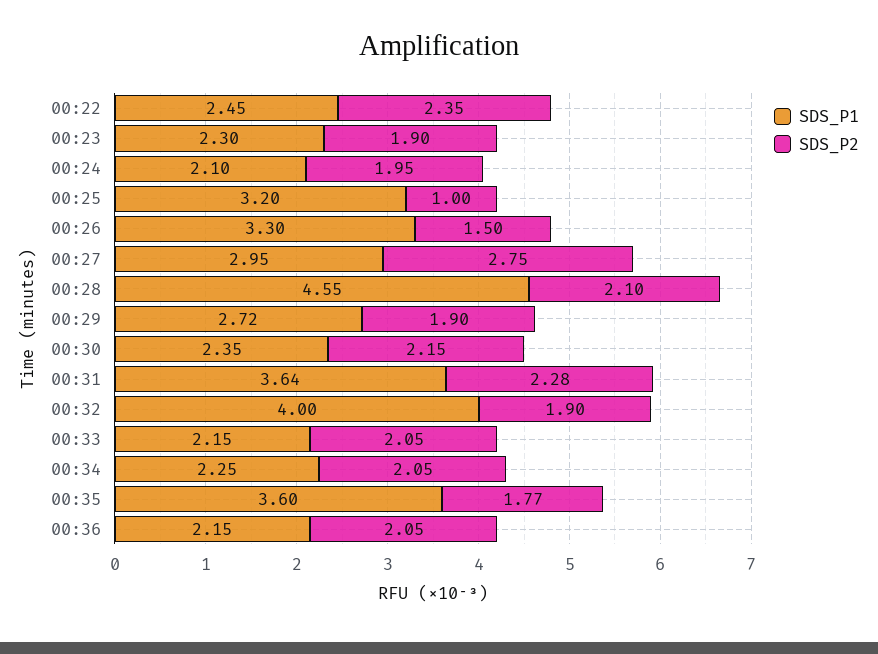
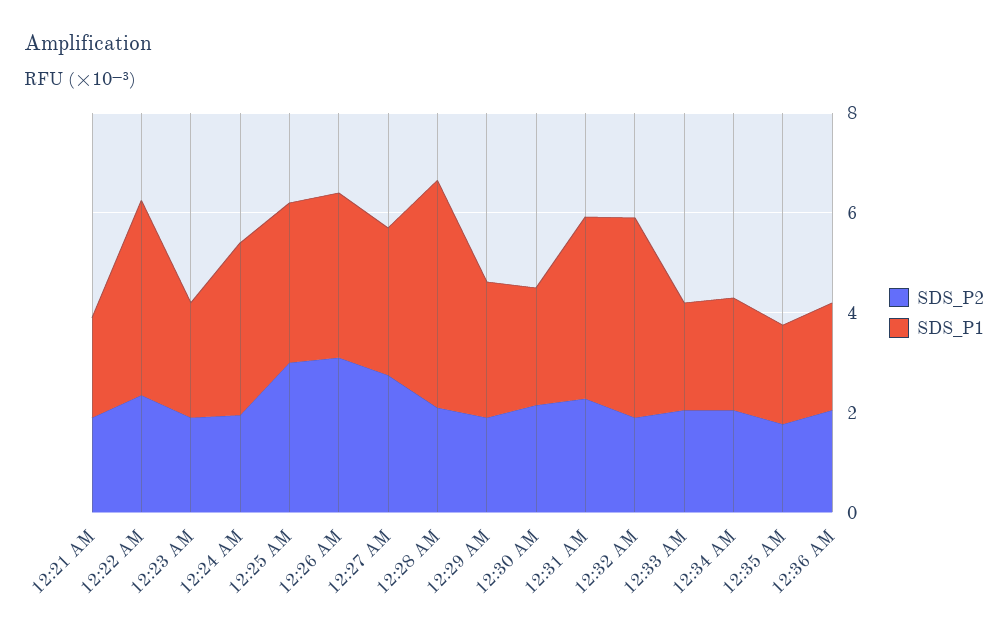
SDS_P1, 00:22: 2.45 -> 4
SDS_P1, 00:24: 2.1 -> 3.5
SDS_P2, 00:25: 1 -> 3
SDS_P2, 00:26: 1.5 -> 3
SDS_P1, 00:35: 3.6 -> 2
SDS_P2, 12:21 AM: none -> 2
SDS_P1, 12:21 AM: none -> 2

